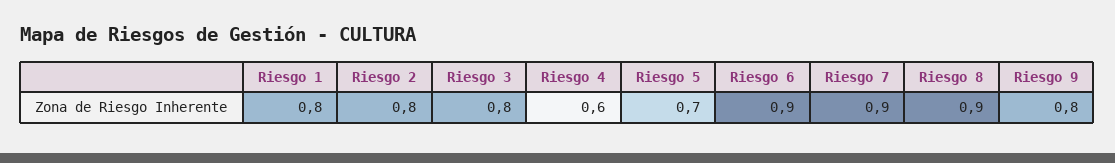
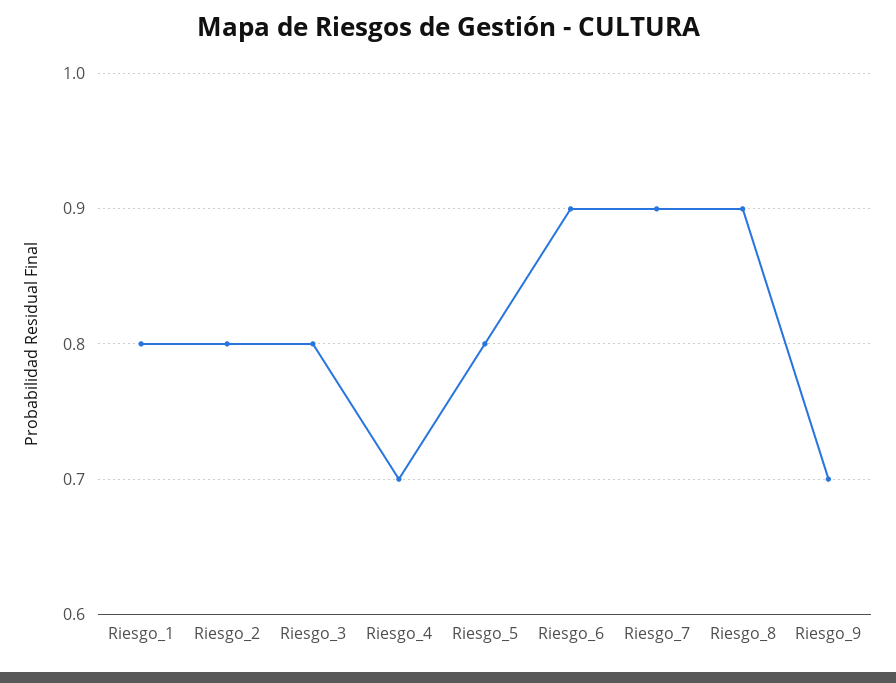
Riesgo 4: 0.6 -> 0.7
Riesgo 5: 0.7 -> 0.8
Riesgo 9: 0.8 -> 0.7

